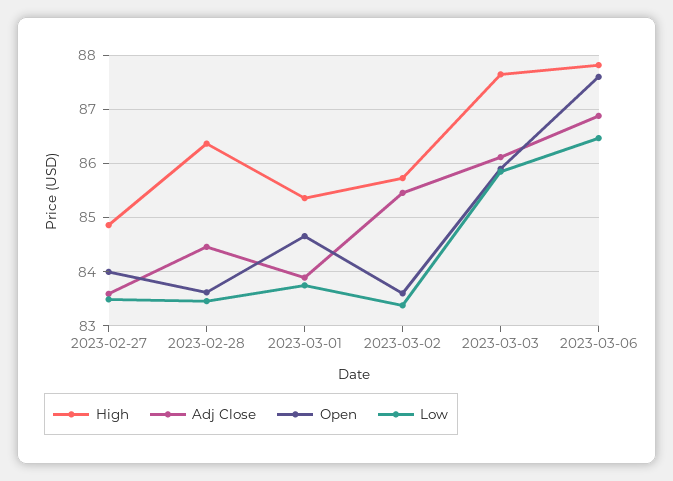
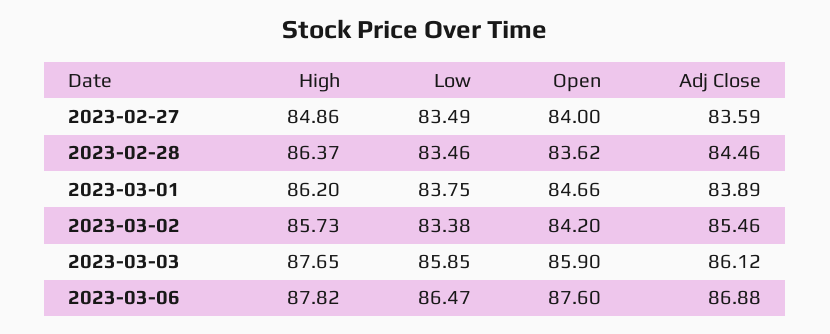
High, 2023-03-01: 85.4 -> 86.2
Open, 2023-03-02: 83.6 -> 84.2

